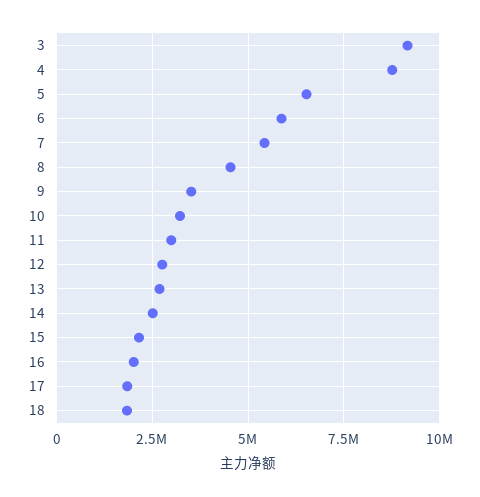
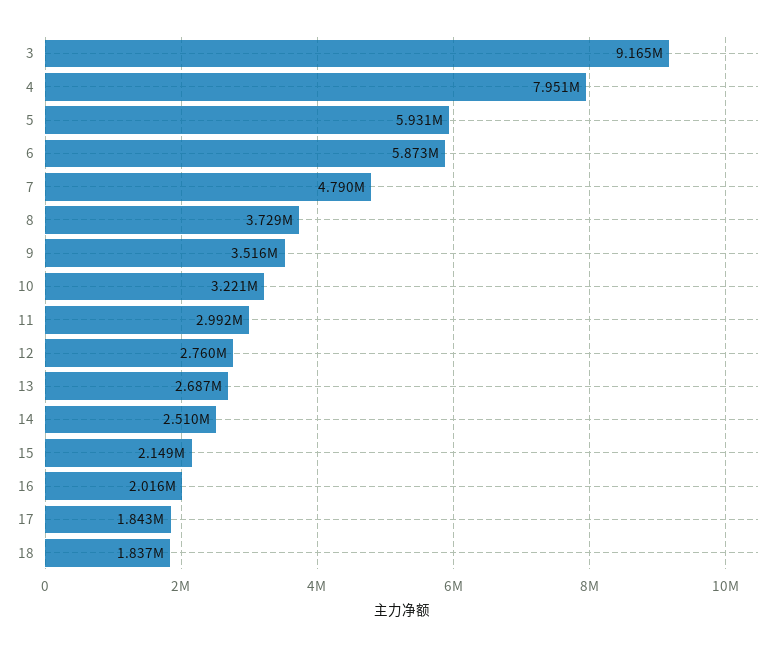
4: 8750000 -> 7951000
5: 6500000 -> 5931000
7: 5500000 -> 4790000
8: 4500000 -> 3729000

